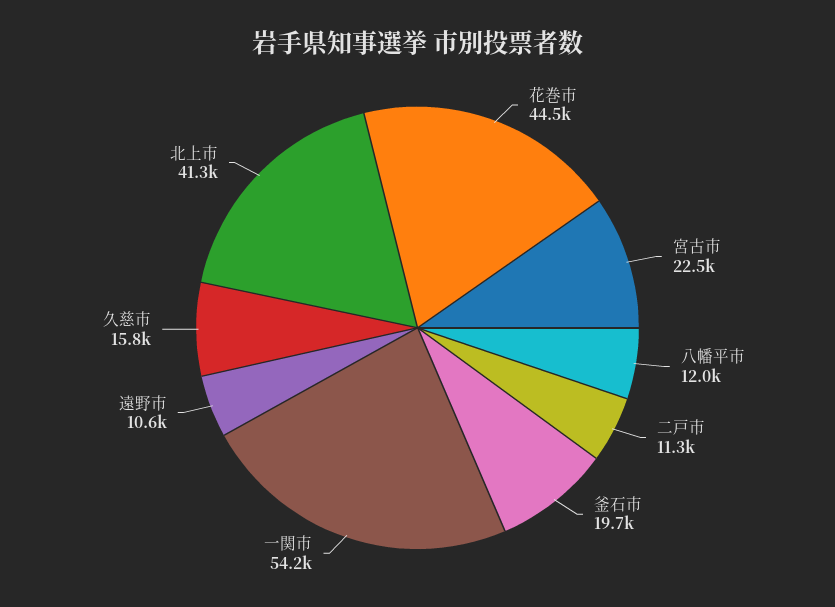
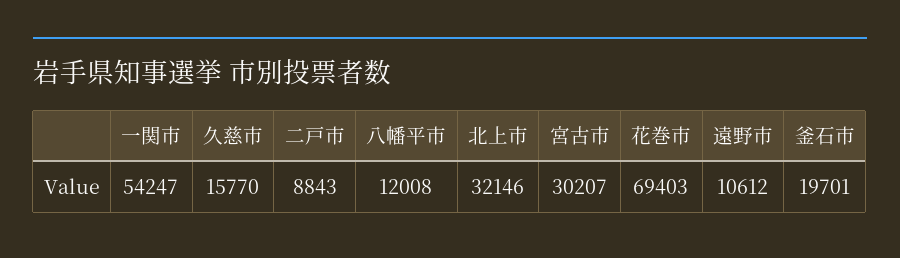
花巻市: 44500 -> 69403
宮古市: 22500 -> 30207
二戸市: 11300 -> 8843
北上市: 41300 -> 32146

